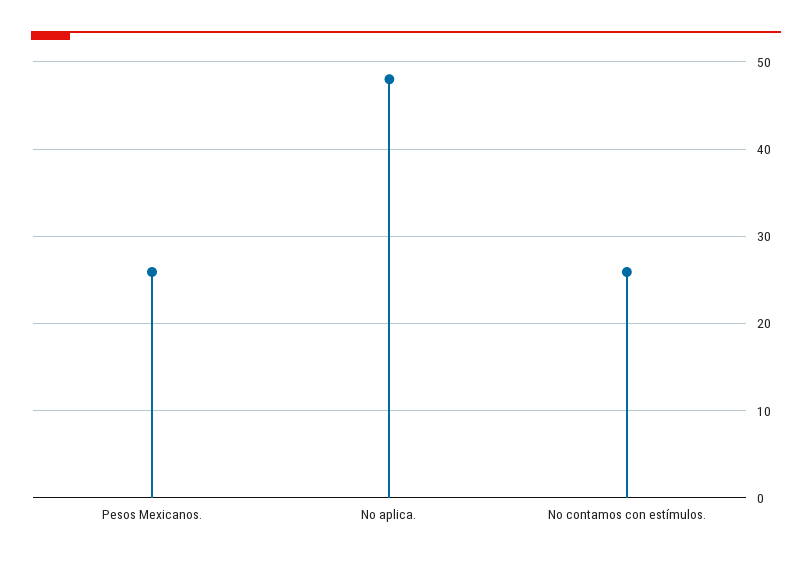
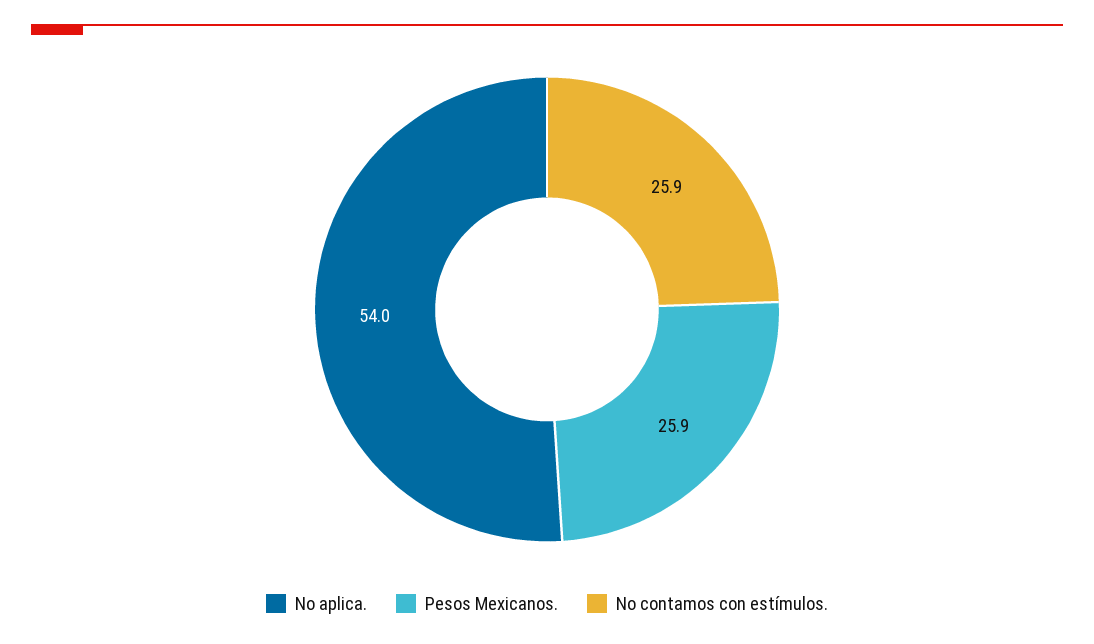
No aplica.: 48 -> 54

